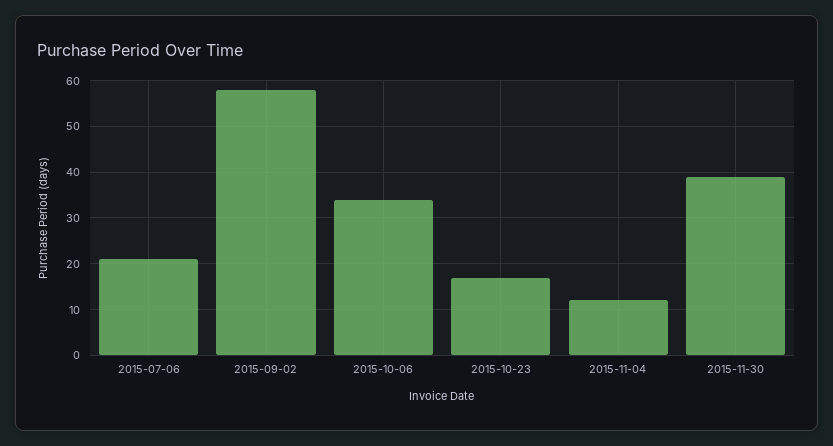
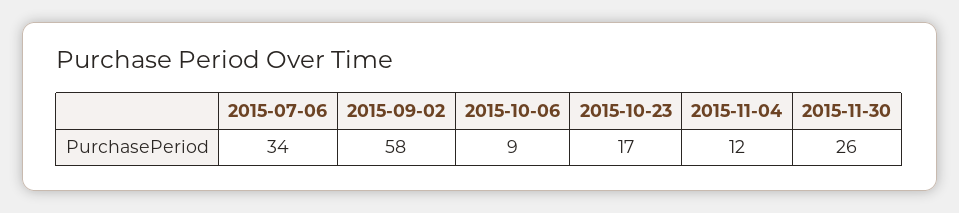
2015-07-06: 20 -> 34
2015-10-06: 35 -> 9
2015-11-30: 40 -> 26

